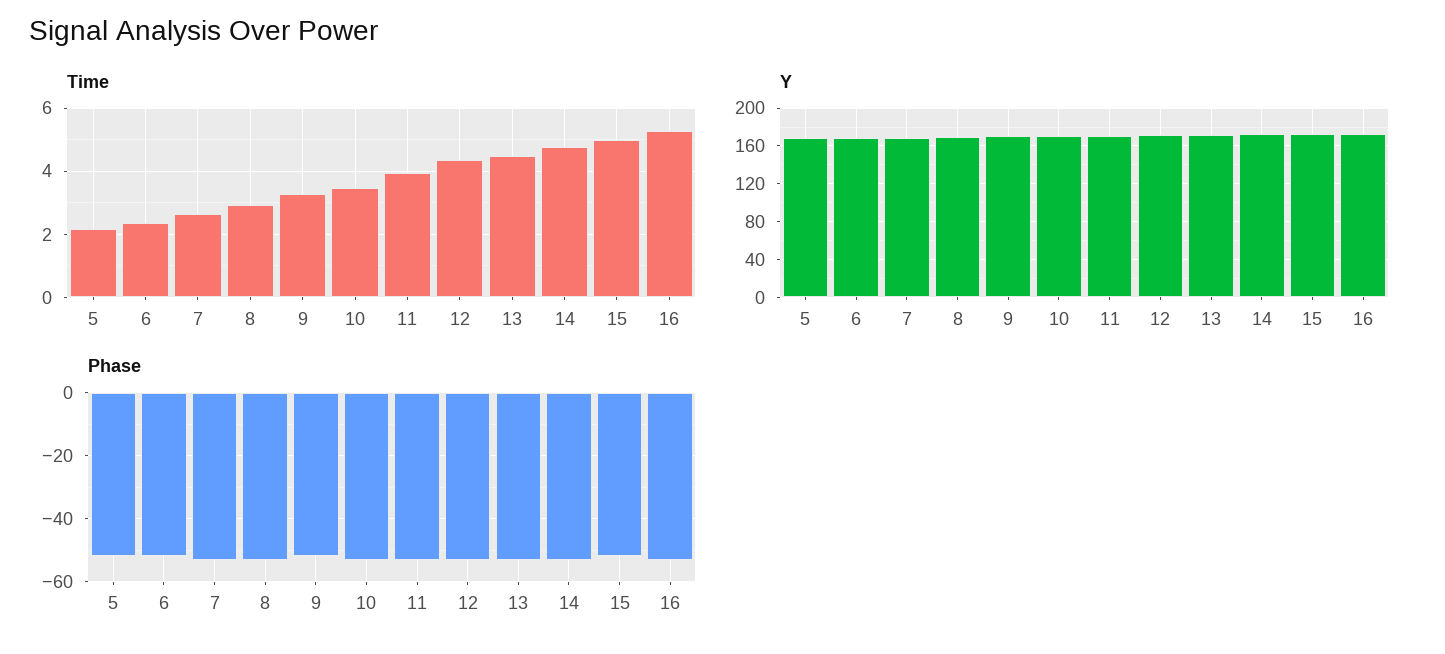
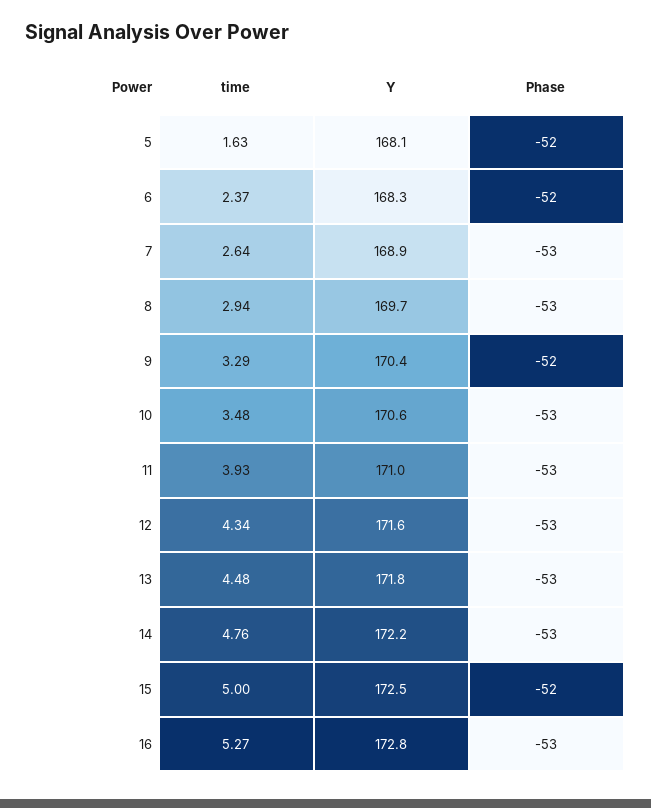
Time, 5: 2.2 -> 1.63

